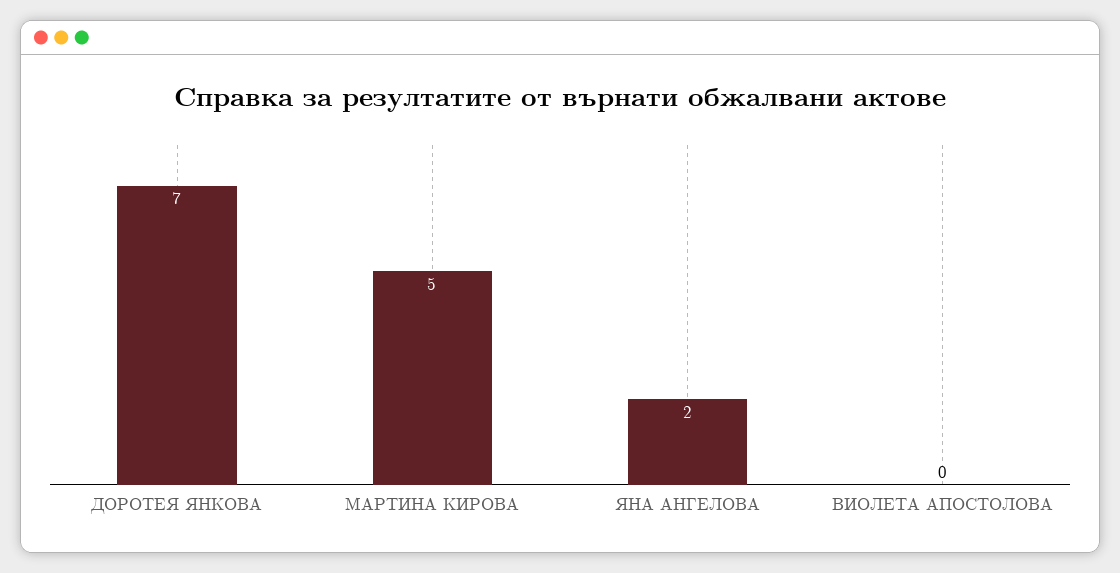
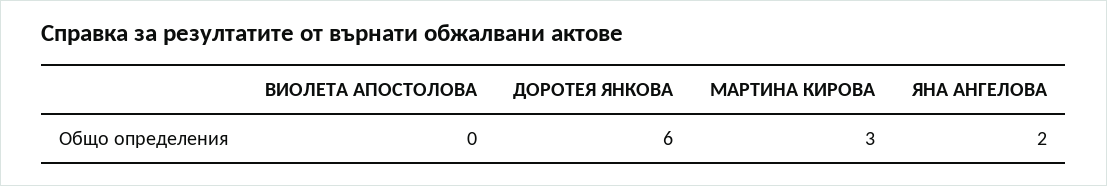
ДОРОТЕЯ ЯНКОВА: 7 -> 6
МАРТИНА КИРОВА: 5 -> 3

